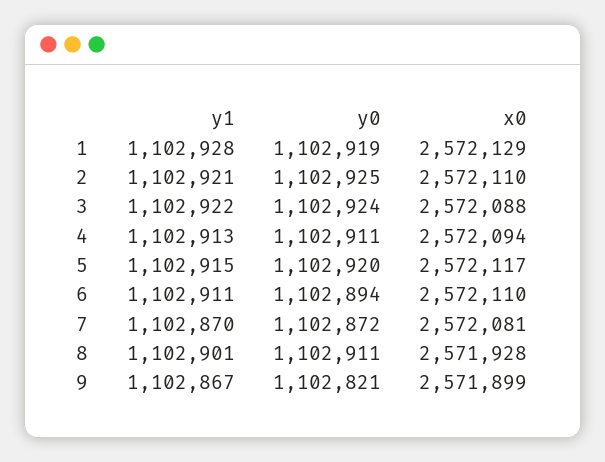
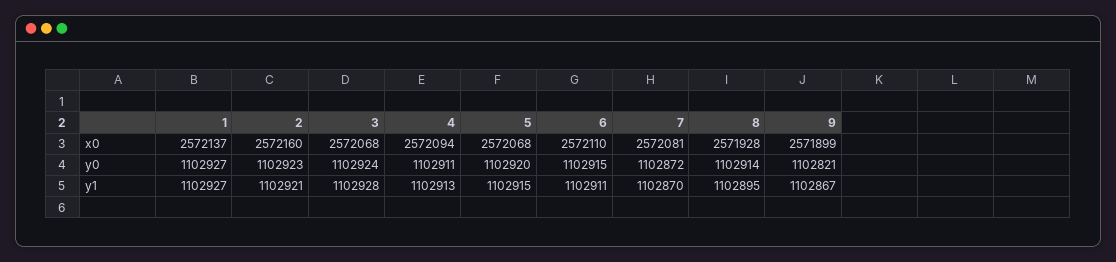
y1, 1: 1102928 -> 1102927
y0, 1: 1102919 -> 1102927
x0, 1: 2572129 -> 2572137
y0, 2: 1102925 -> 1102923
x0, 2: 2572110 -> 2572160
y1, 3: 1102922 -> 1102928
x0, 3: 2572088 -> 2572068
x0, 5: 2572117 -> 2572068
y0, 6: 1102894 -> 1102915
y1, 8: 1102901 -> 1102895
y0, 8: 1102911 -> 1102914

